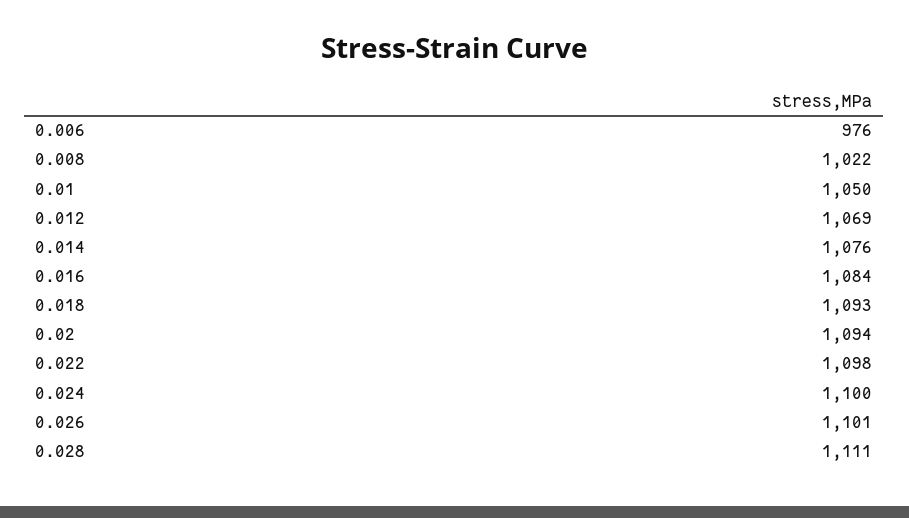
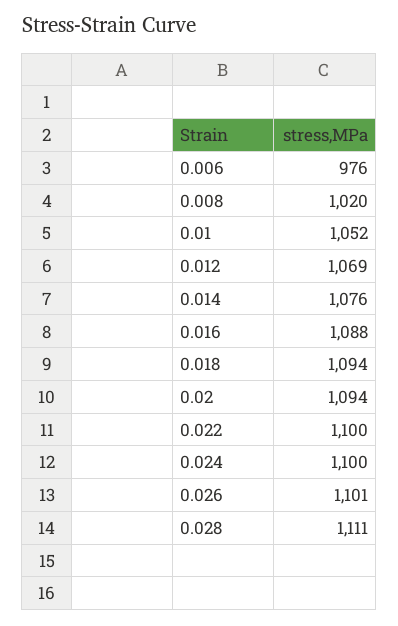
0.008: 1022 -> 1020
0.01: 1050 -> 1052
0.016: 1084 -> 1088
0.018: 1093 -> 1094
0.022: 1098 -> 1100

